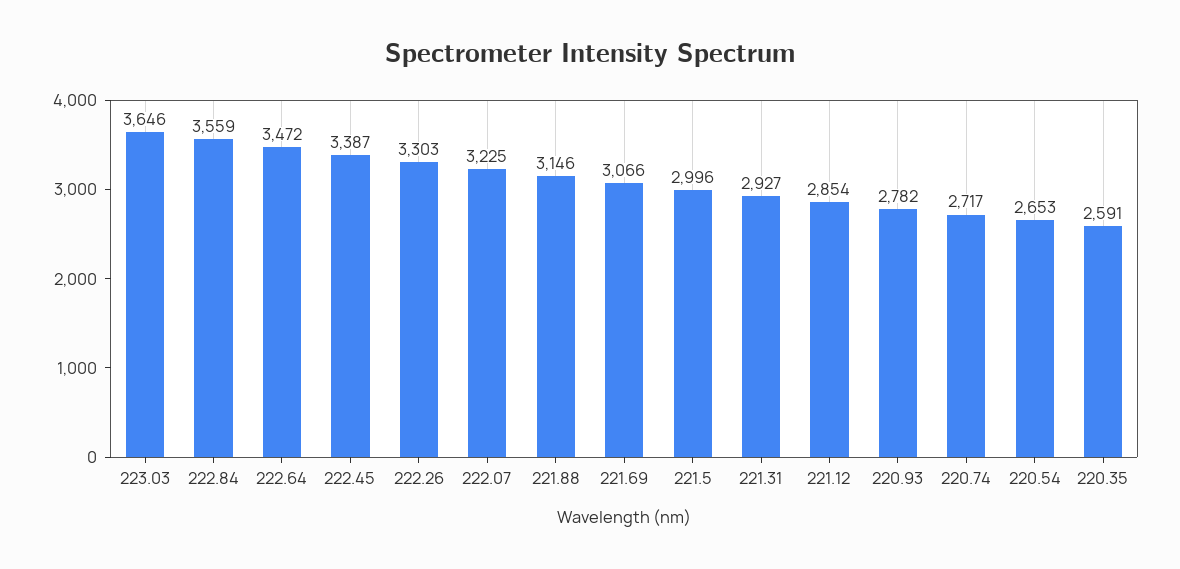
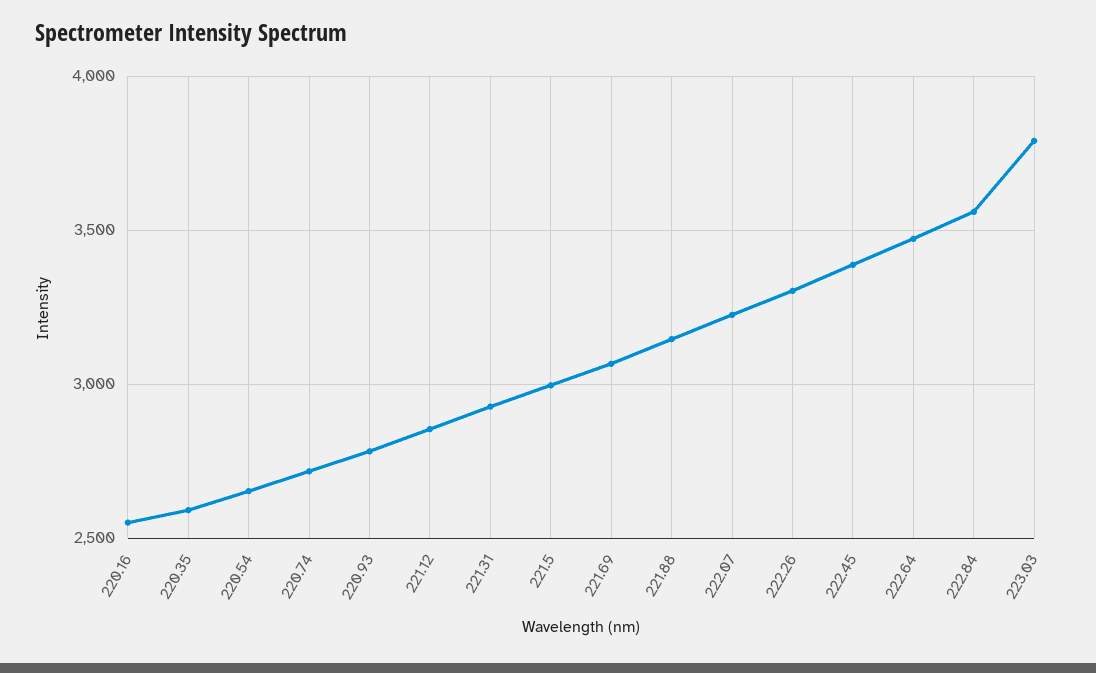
223.03: 3646 -> 3800
220.16: none -> 2550

